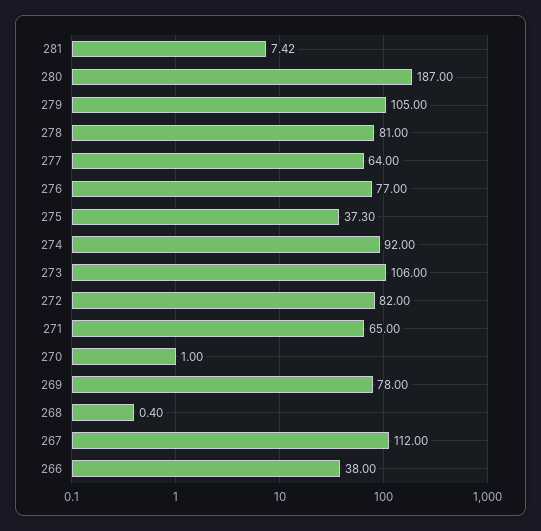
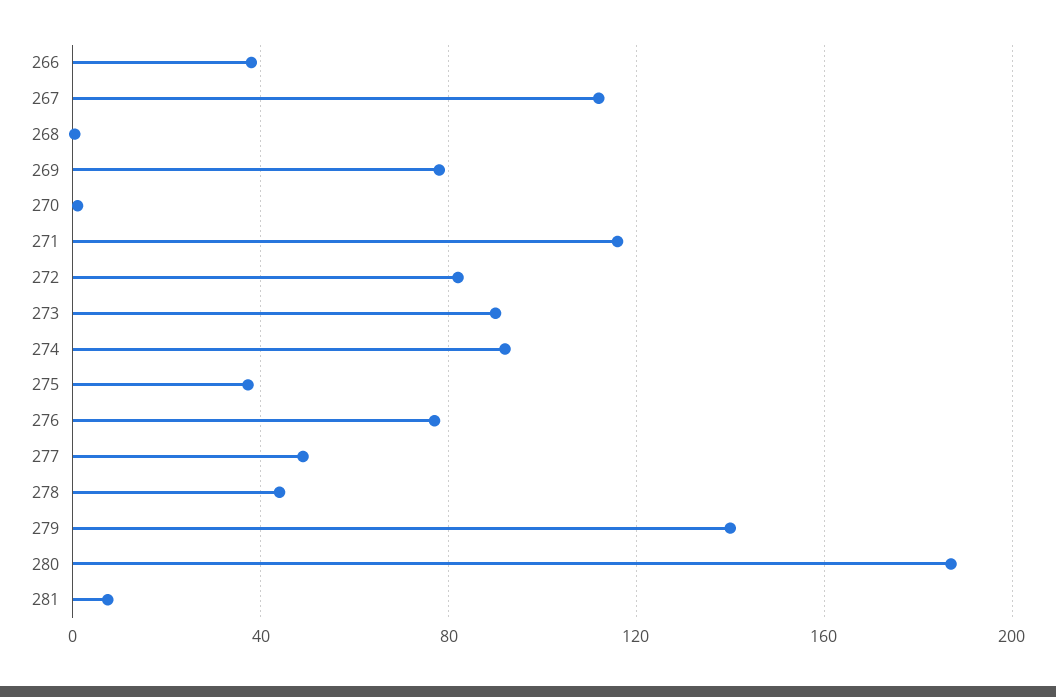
279: 105 -> 140
278: 81 -> 45
277: 64 -> 50
273: 106 -> 90
271: 65 -> 115

